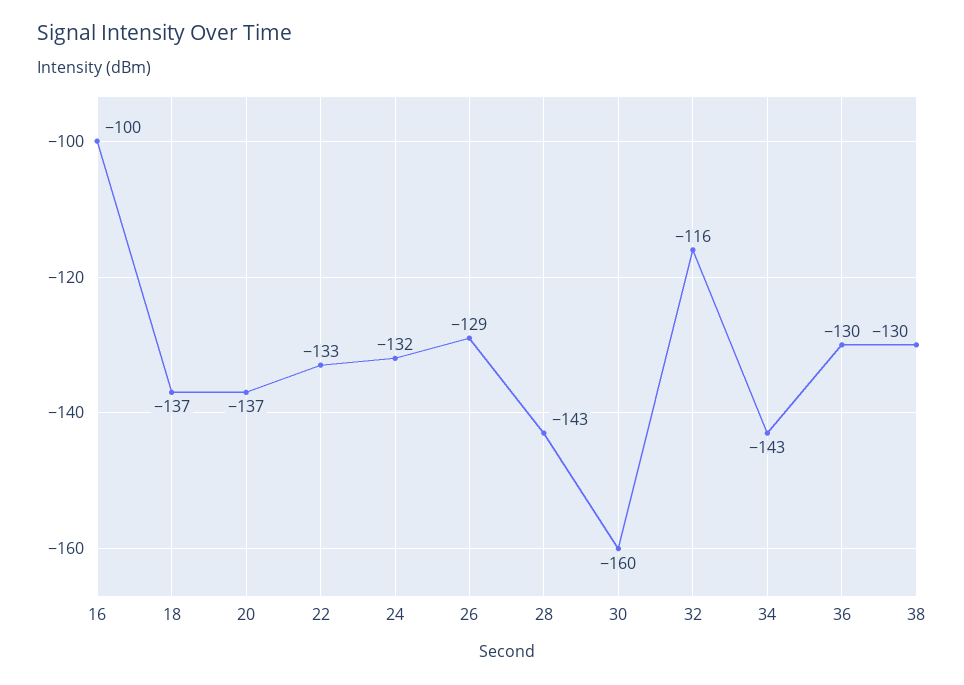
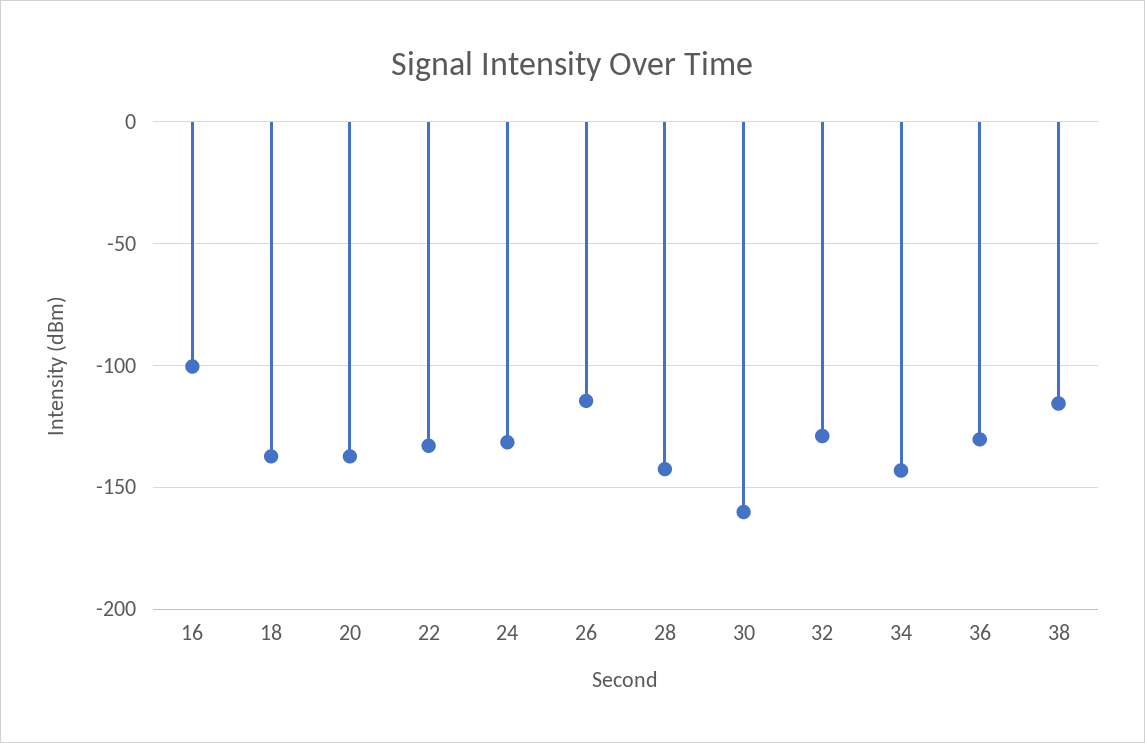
26: -129 -> -115
32: -116 -> -130
38: -130 -> -115

